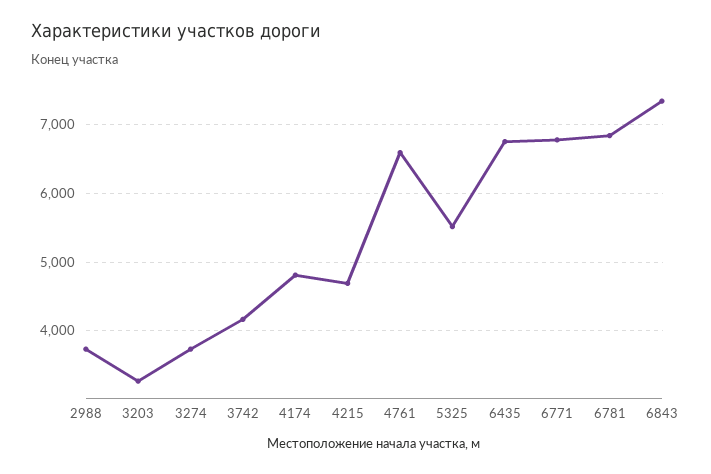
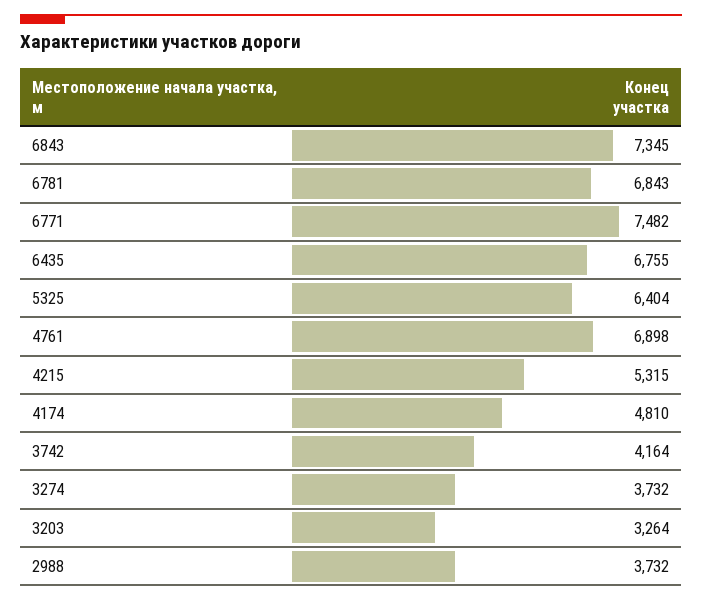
4215: 4700 -> 5315
4761: 6600 -> 6898
5325: 5500 -> 6404
6771: 6800 -> 7482

